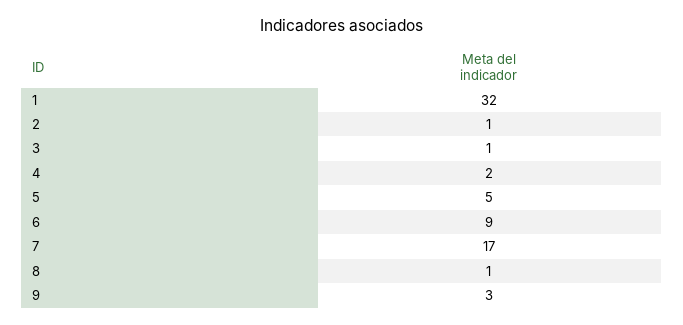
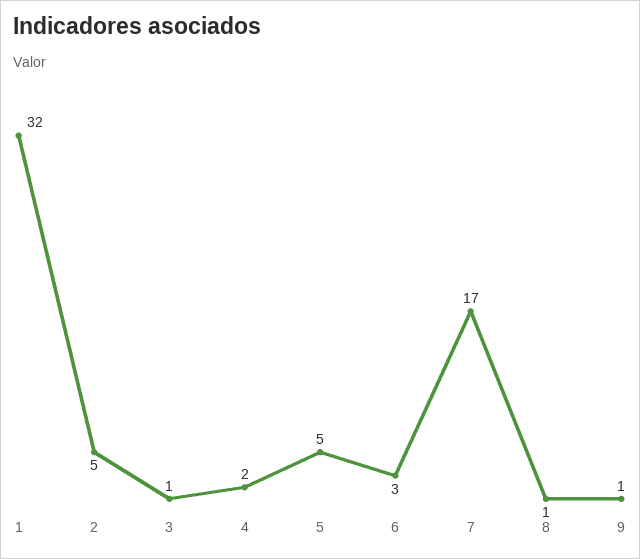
2: 1 -> 5
6: 9 -> 3
9: 3 -> 1

